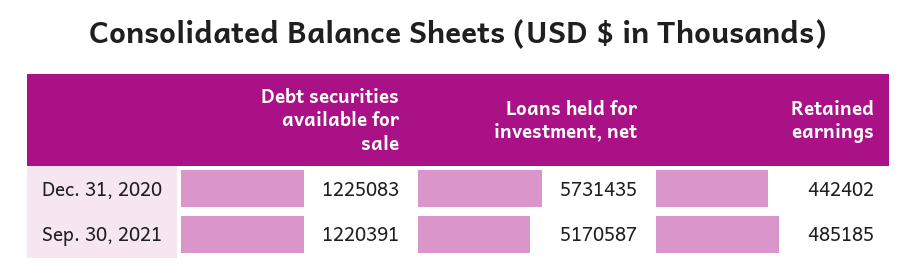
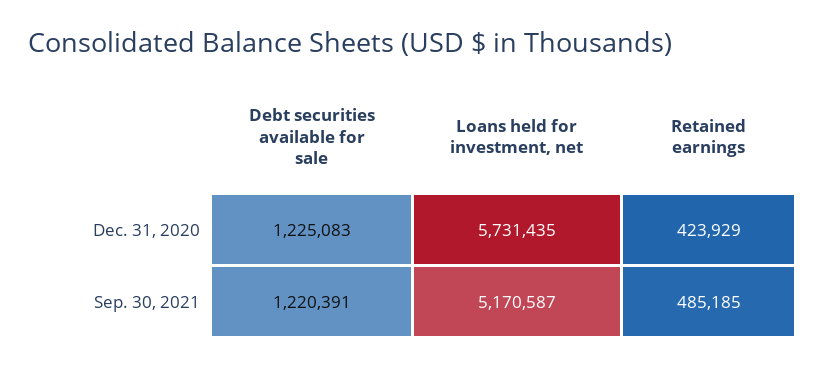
Retained earnings, Dec. 31, 2020: 442402 -> 423929

